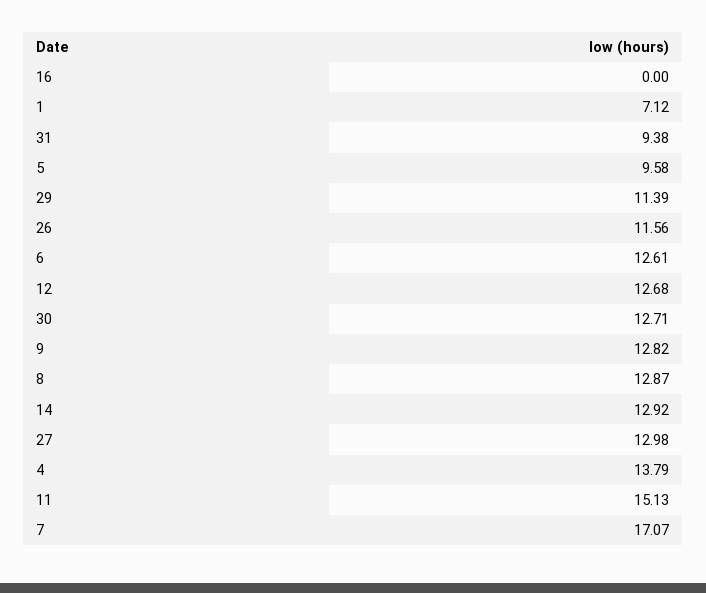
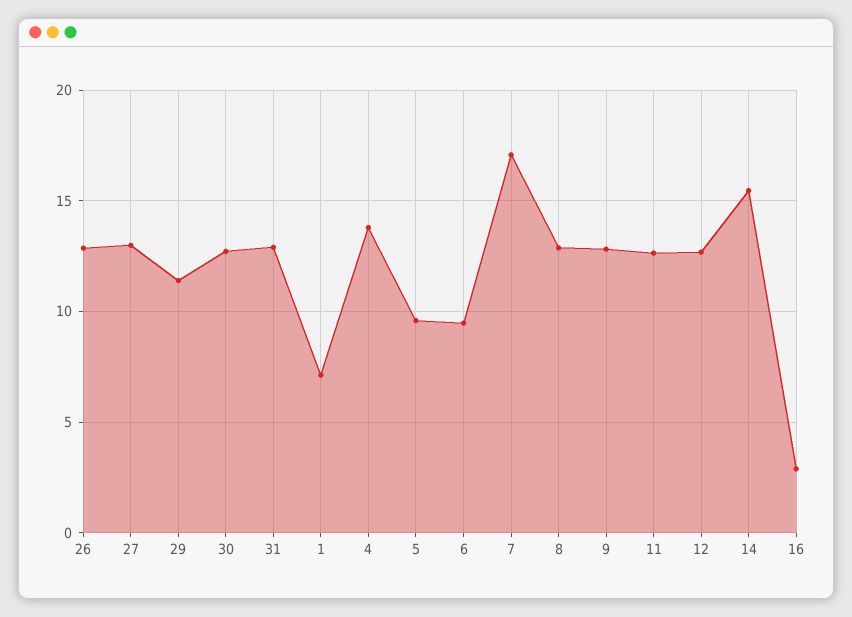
16: 0 -> 3
31: 9.38 -> 13
26: 11.56 -> 13
6: 12.61 -> 9.5
14: 12.92 -> 15.5
11: 15.13 -> 12.5

